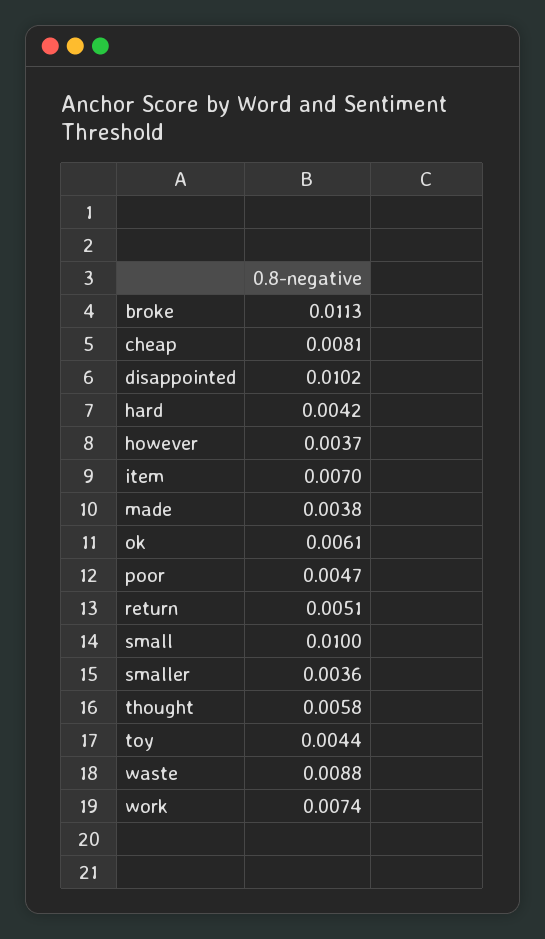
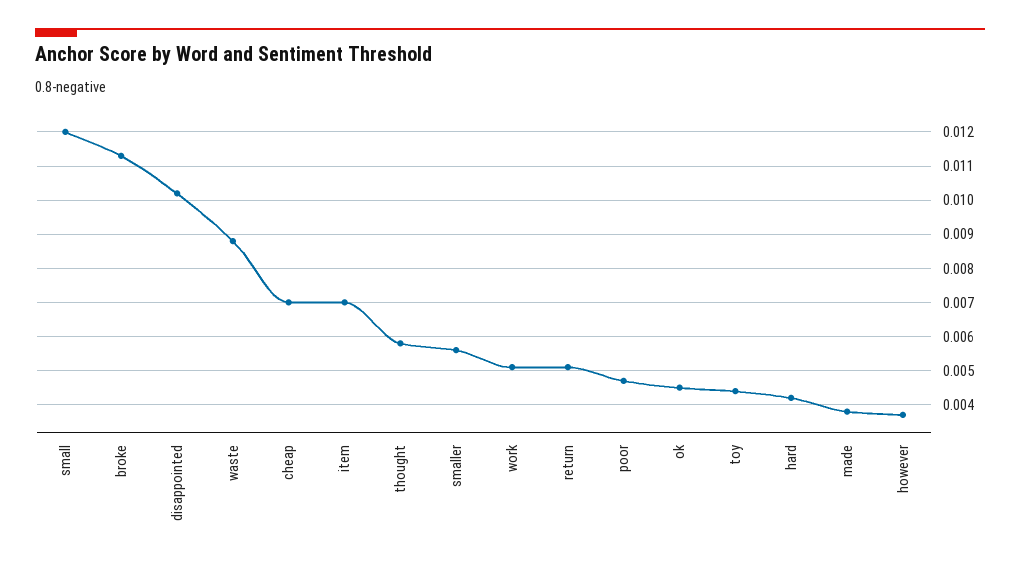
cheap: 0.0081 -> 0.007
ok: 0.0061 -> 0.0045
small: 0.01 -> 0.012
smaller: 0.0036 -> 0.0055
work: 0.0074 -> 0.005

